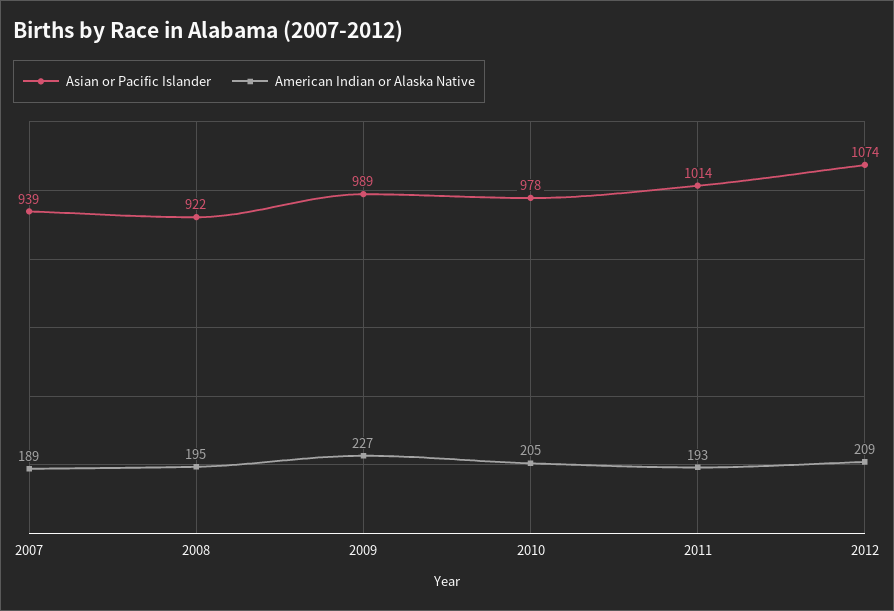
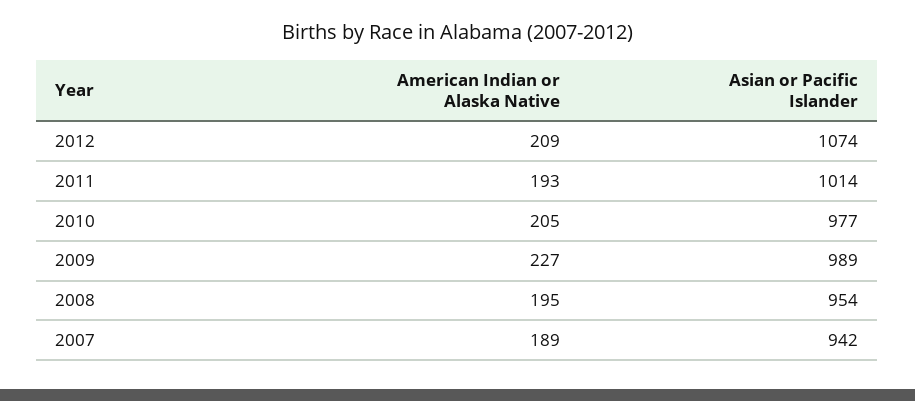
Asian or Pacific Islander, 2007: 939 -> 942
Asian or Pacific Islander, 2008: 922 -> 954
Asian or Pacific Islander, 2010: 978 -> 977

